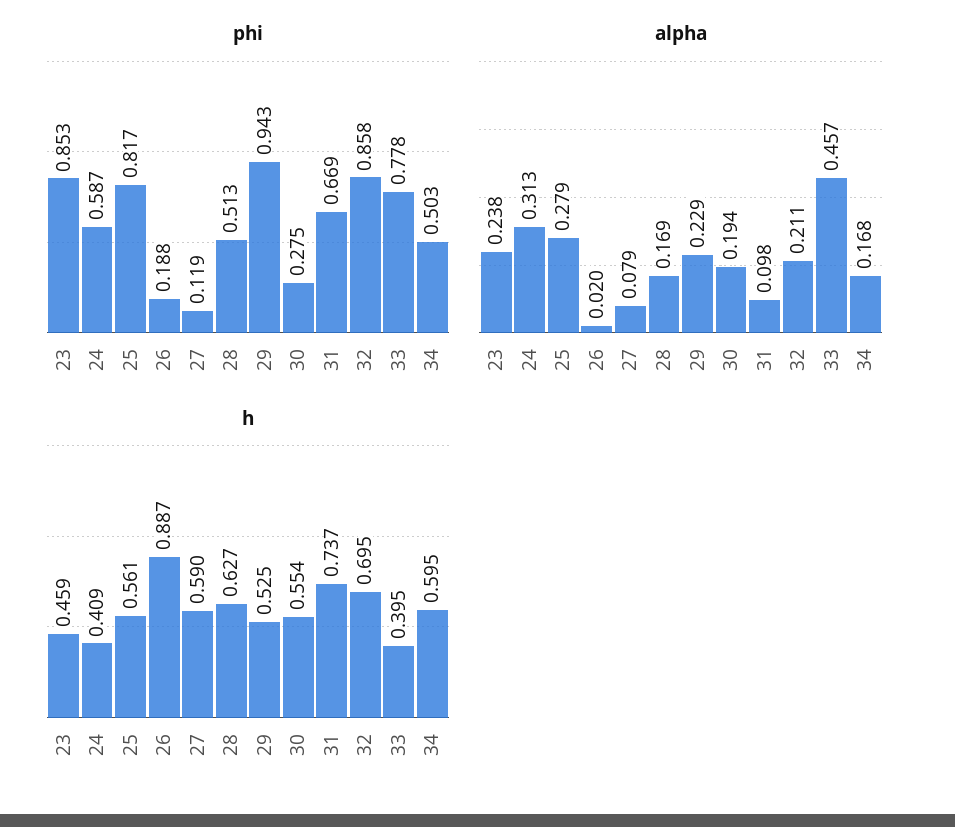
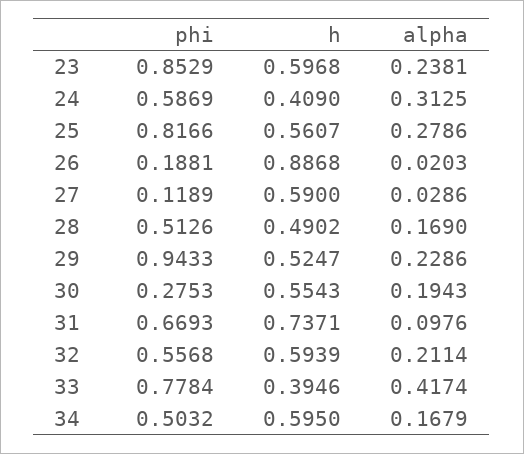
phi, 32: 0.858 -> 0.5568
alpha, 27: 0.079 -> 0.0286
alpha, 33: 0.457 -> 0.4174
h, 23: 0.459 -> 0.5968
h, 28: 0.627 -> 0.4902
h, 32: 0.695 -> 0.5939

